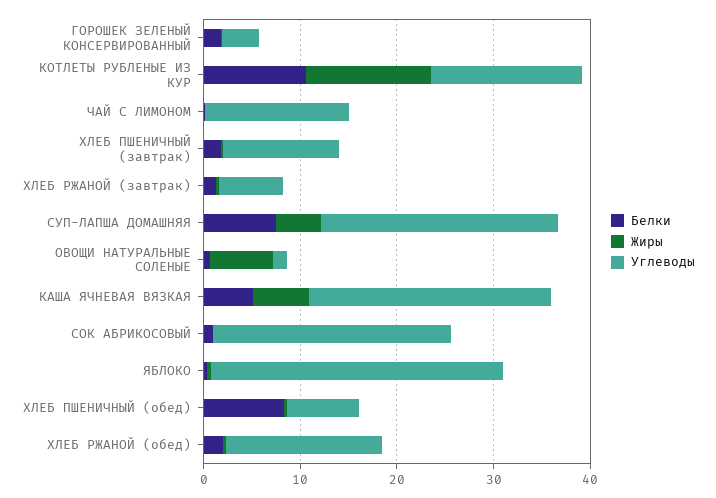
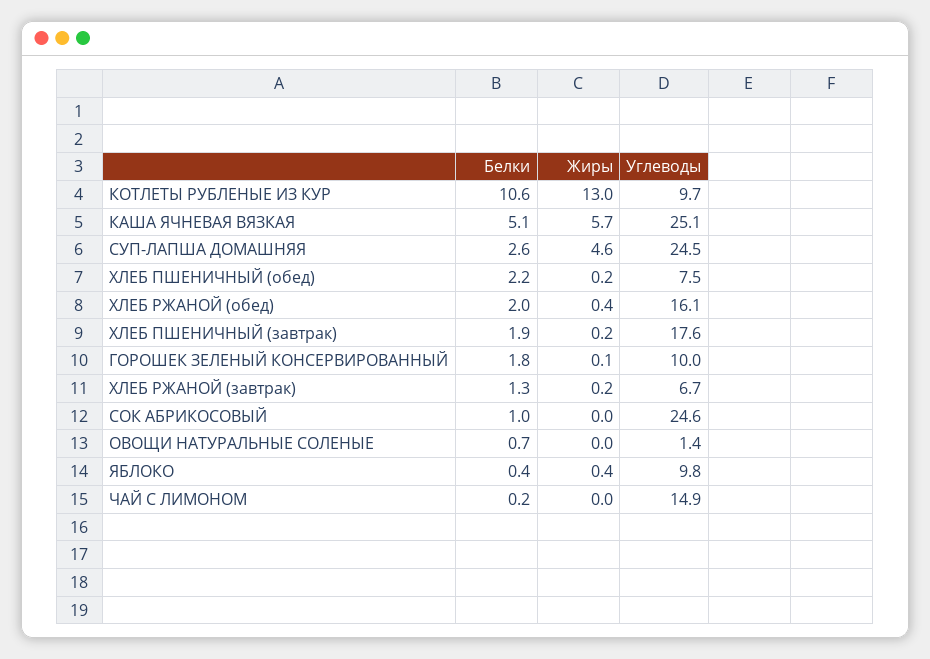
Углеводы, ГОРОШЕК ЗЕЛЕНЫЙ КОНСЕРВИРОВАННЫЙ: 4 -> 10
Углеводы, КОТЛЕТЫ РУБЛЕНЫЕ ИЗ КУР: 16 -> 9.7
Углеводы, ХЛЕБ ПШЕНИЧНЫЙ (завтрак): 12 -> 17.6
Белки, СУП-ЛАПША ДОМАШНЯЯ: 8 -> 2.6
Жиры, ОВОЩИ НАТУРАЛЬНЫЕ СОЛЕНЫЕ: 6 -> 0
Углеводы, ЯБЛОКО: 30 -> 9.8
Белки, ХЛЕБ ПШЕНИЧНЫЙ (обед): 8 -> 2.2

